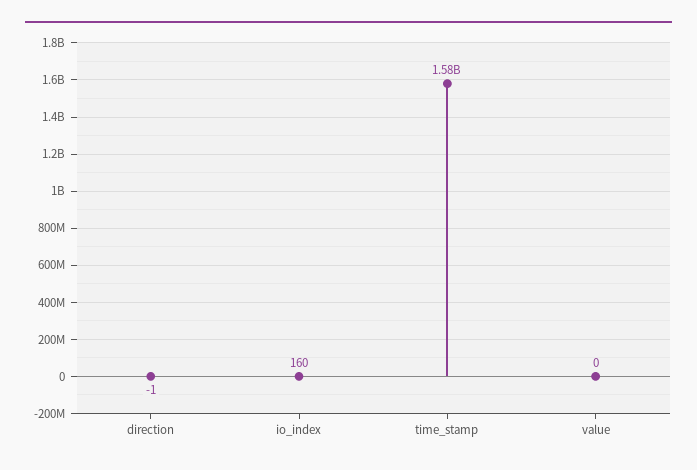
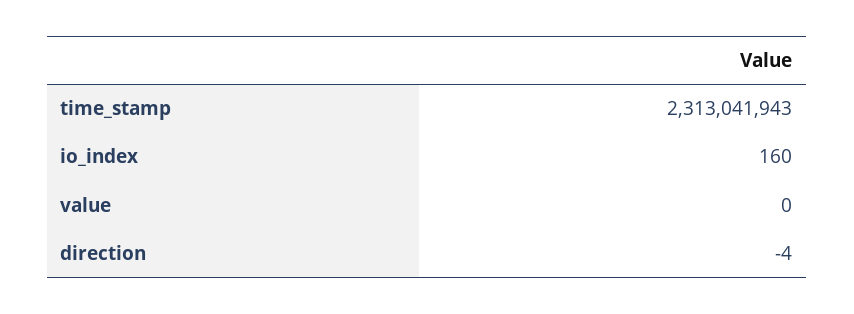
direction: -1 -> -4
time_stamp: 1580000000 -> 2313041943

